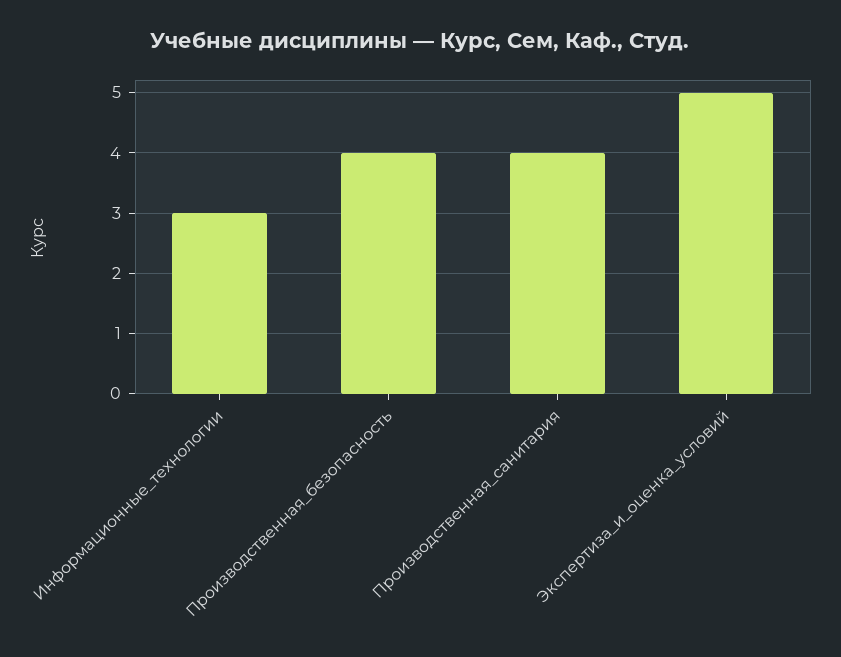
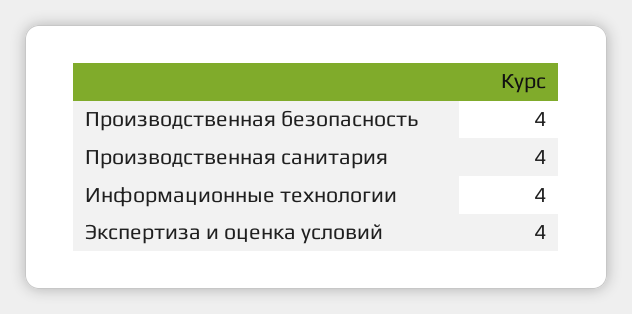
Информационные_технологии: 3 -> 4
Экспертиза_и_оценка_условий: 5 -> 4

